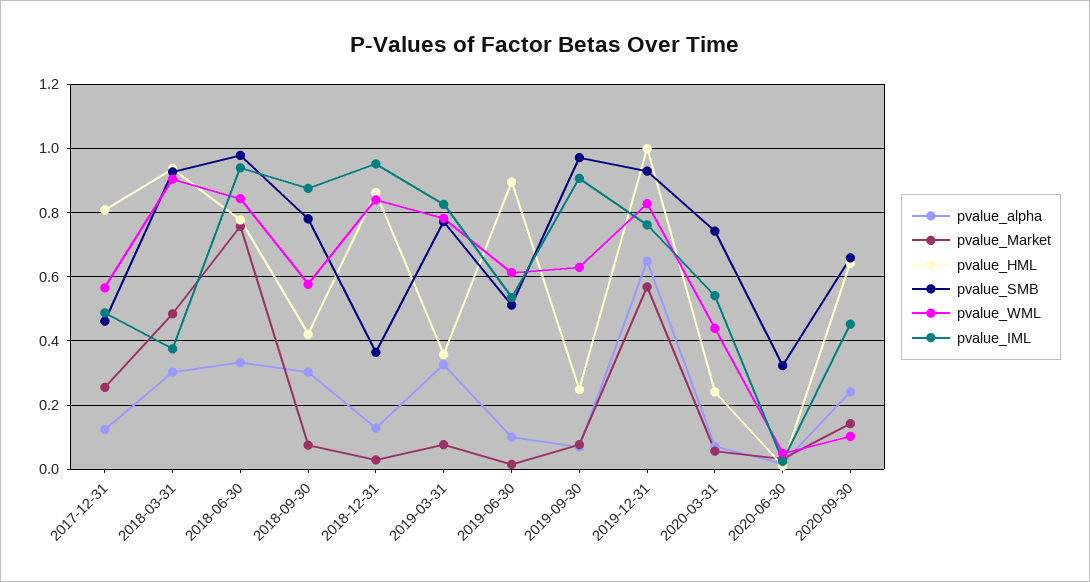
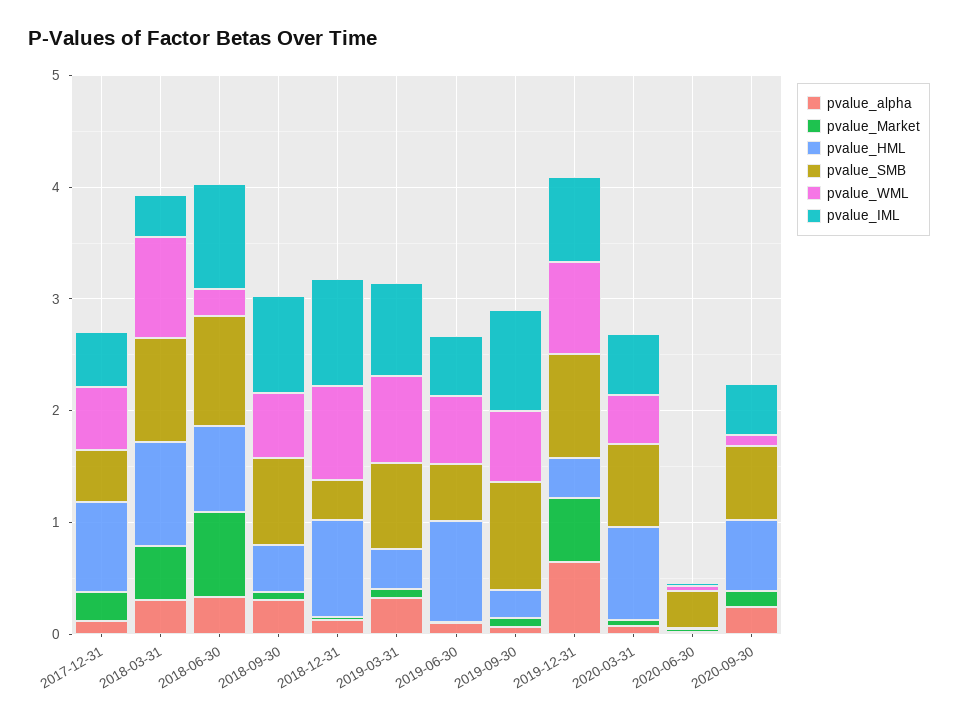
pvalue_WML, 2018-06-30: 0.84 -> 0.2
pvalue_HML, 2019-12-31: 1 -> 0.4
pvalue_HML, 2020-03-31: 0.24 -> 0.8

